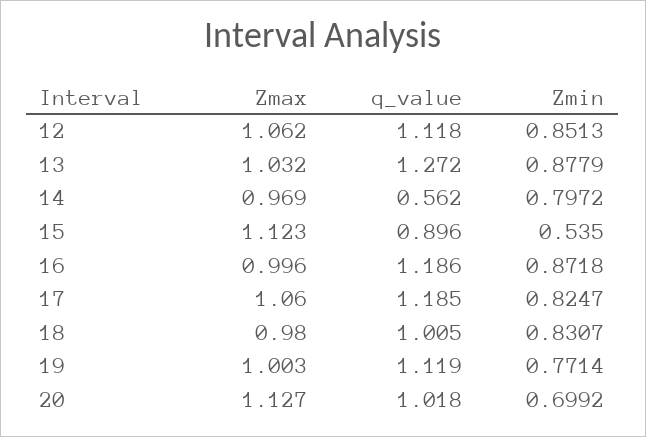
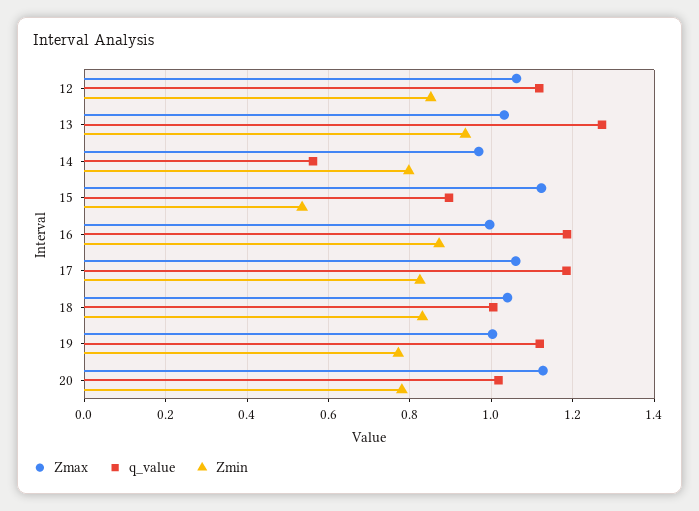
Zmin, 13: 0.8779 -> 0.94
Zmax, 18: 0.98 -> 1.04
Zmin, 20: 0.6992 -> 0.78

